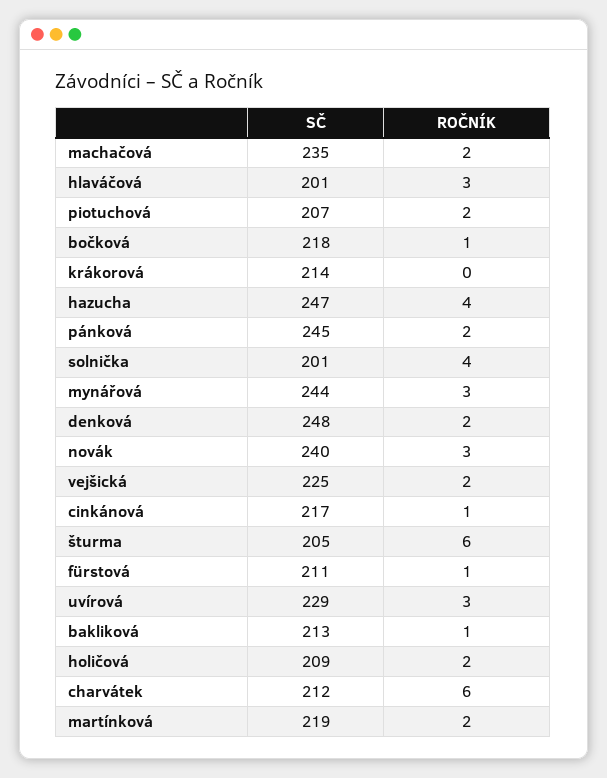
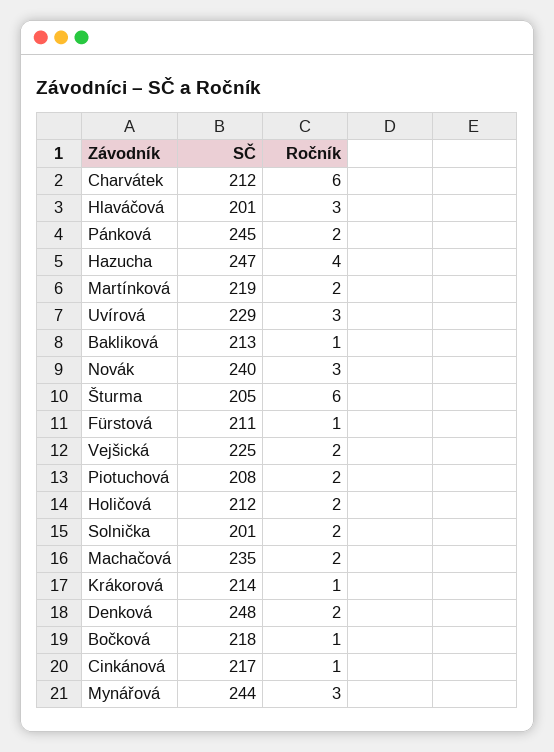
SČ, piotuchová: 207 -> 208
ROČNÍK, krákorová: 0 -> 1
ROČNÍK, solnička: 4 -> 2
SČ, holičová: 209 -> 212

